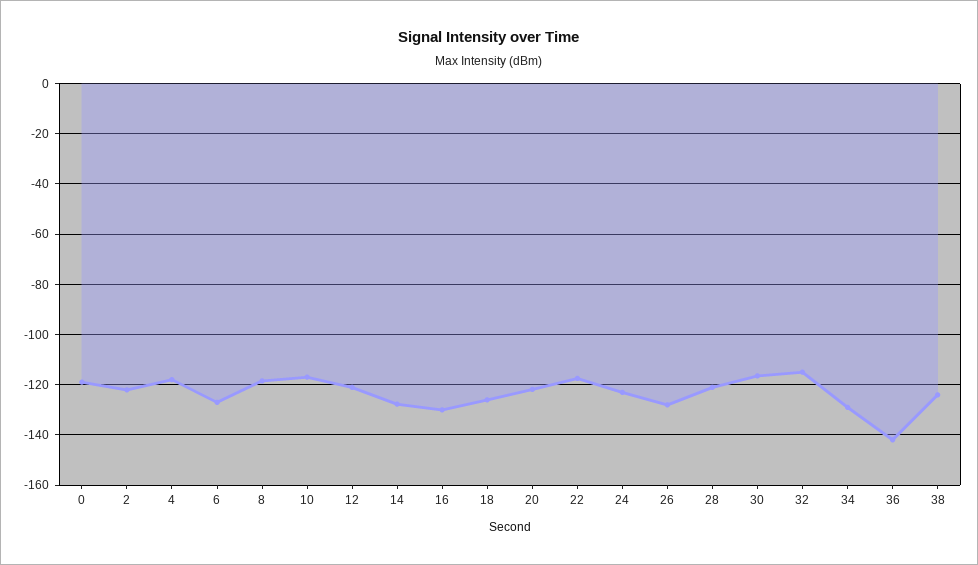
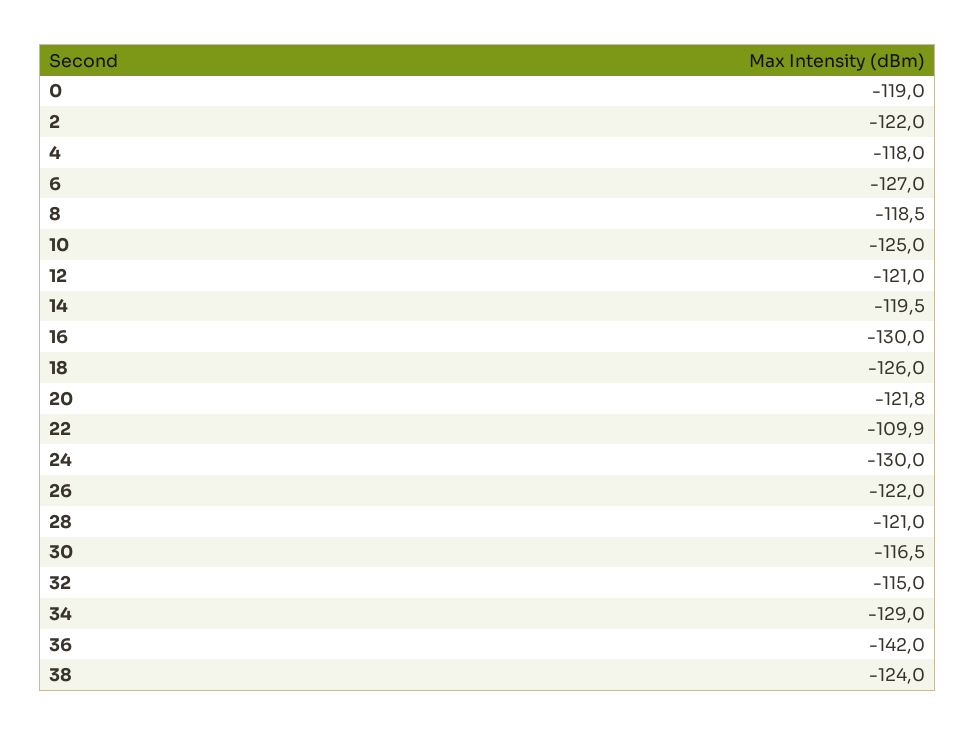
10: -117.5 -> -125
14: -127.5 -> -119.5
22: -117.5 -> -109.9
24: -122.5 -> -130
26: -127.5 -> -122

